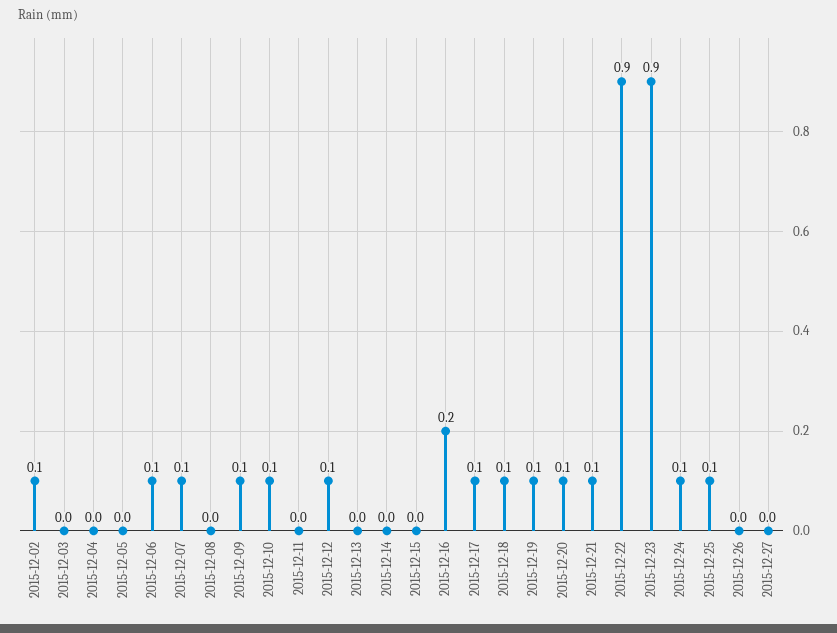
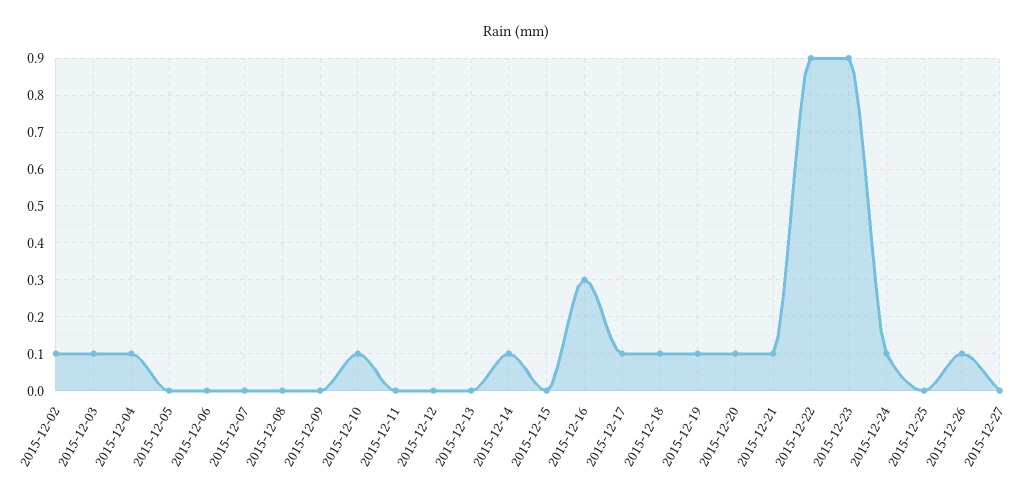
2015-12-03: 0 -> 0.1
2015-12-04: 0 -> 0.1
2015-12-06: 0.1 -> 0
2015-12-07: 0.1 -> 0
2015-12-09: 0.1 -> 0
2015-12-12: 0.1 -> 0
2015-12-14: 0 -> 0.1
2015-12-16: 0.2 -> 0.3
2015-12-25: 0.1 -> 0
2015-12-26: 0 -> 0.1

